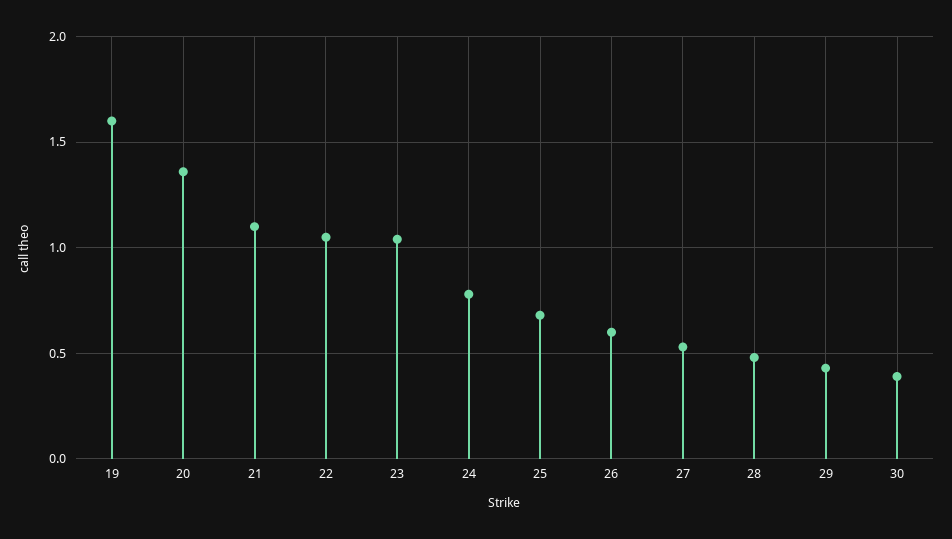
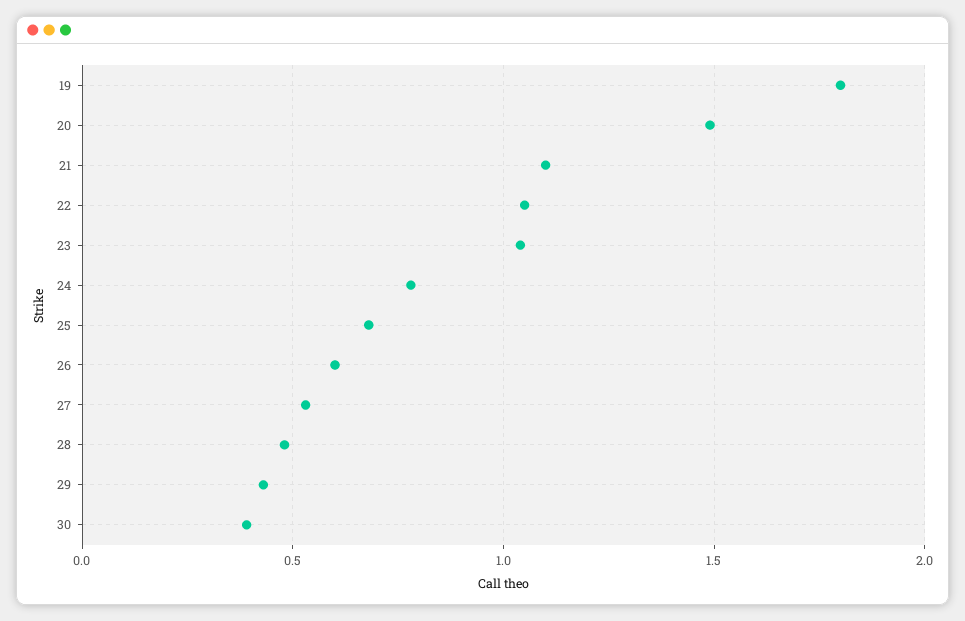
19: 1.6 -> 1.8
20: 1.35 -> 1.5

